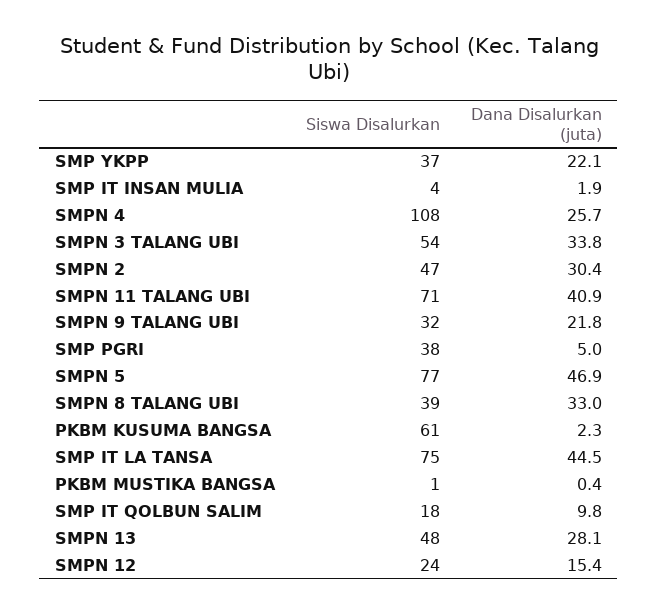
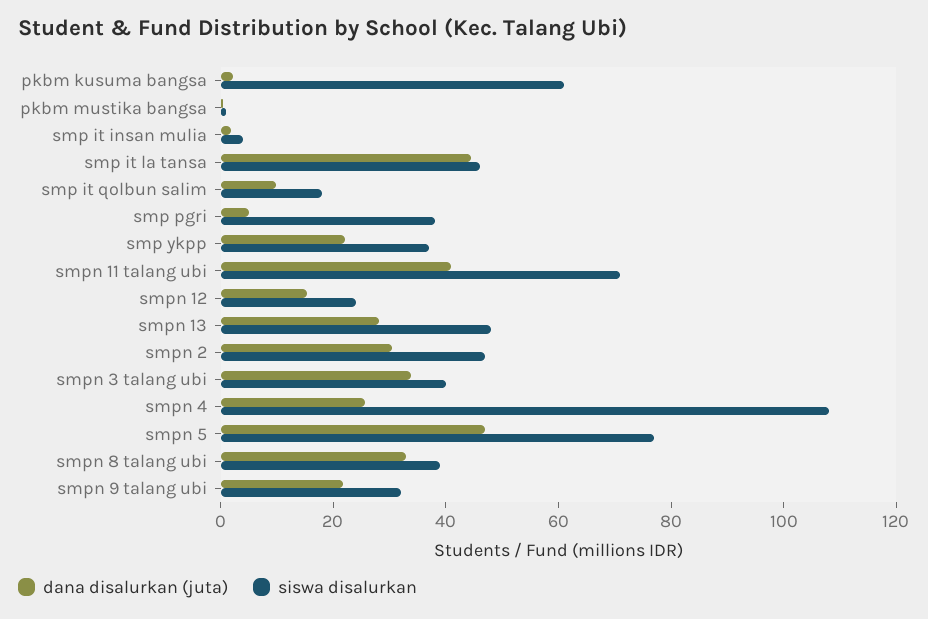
Siswa Disalurkan, SMPN 3 TALANG UBI: 54 -> 40
Siswa Disalurkan, SMP IT LA TANSA: 75 -> 45

